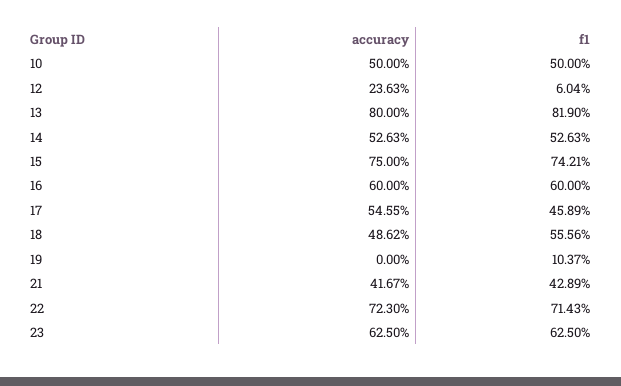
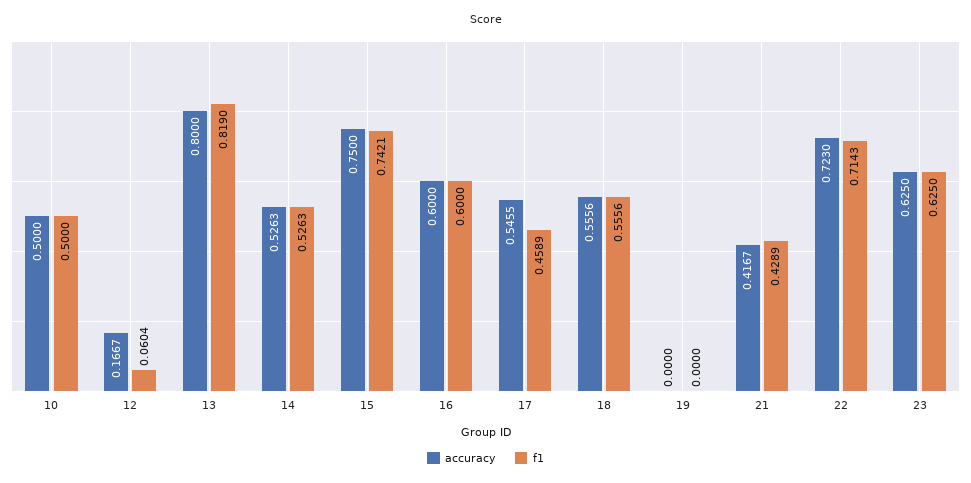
accuracy, 12: 0.2363 -> 0.1667
accuracy, 18: 0.4862 -> 0.5556
f1, 19: 0.1037 -> 0

